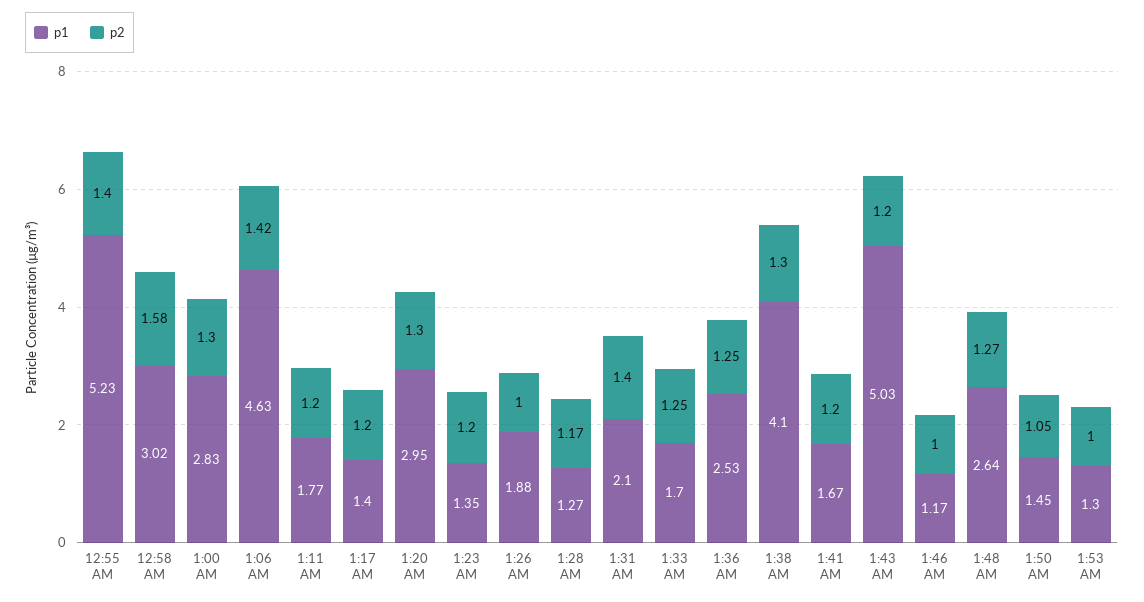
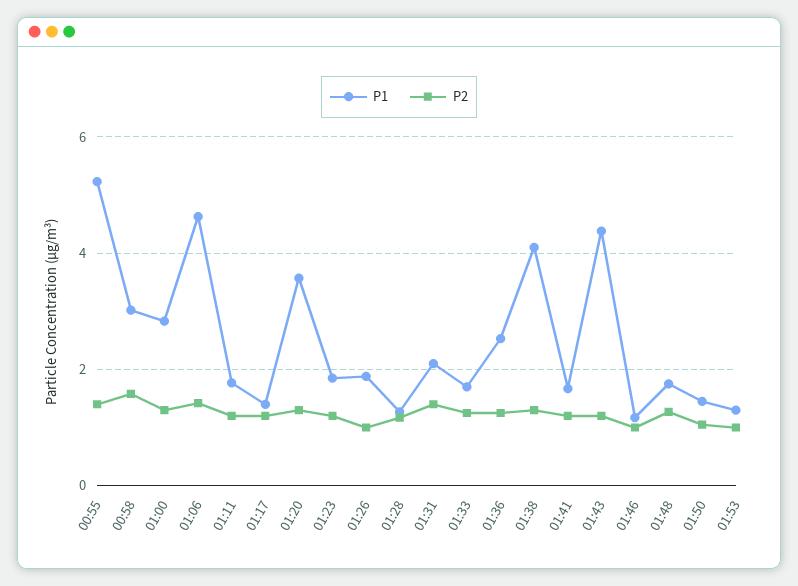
p1, 1:20 AM: 2.95 -> 3.6
p1, 1:23 AM: 1.35 -> 1.8
p1, 1:43 AM: 5.03 -> 4.4
p1, 1:48 AM: 2.64 -> 1.8

